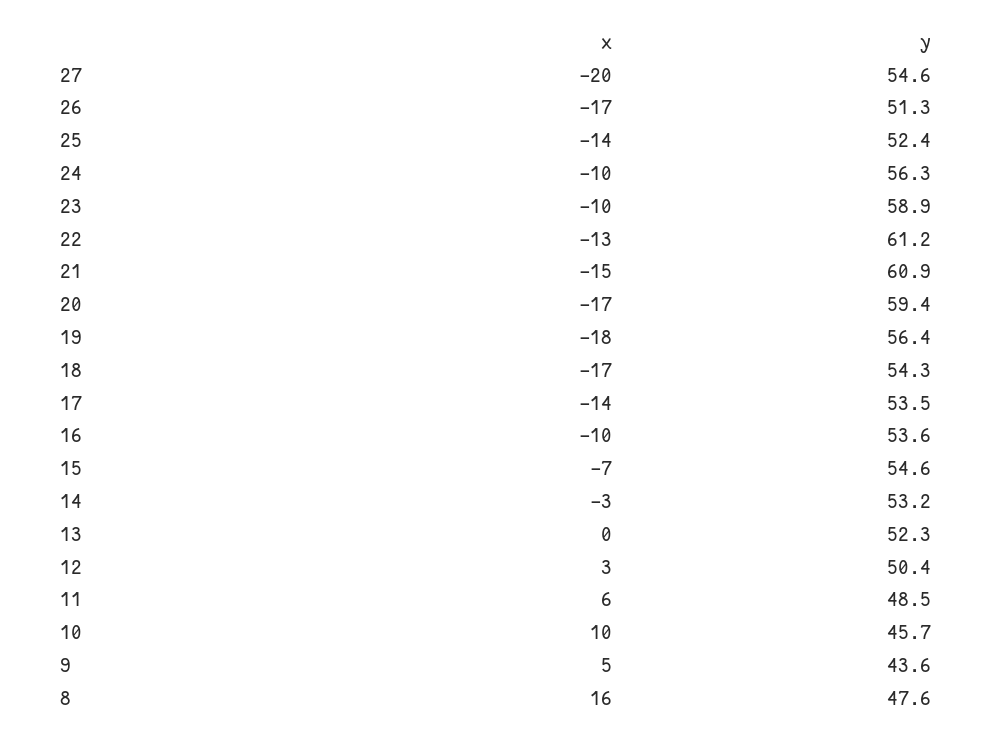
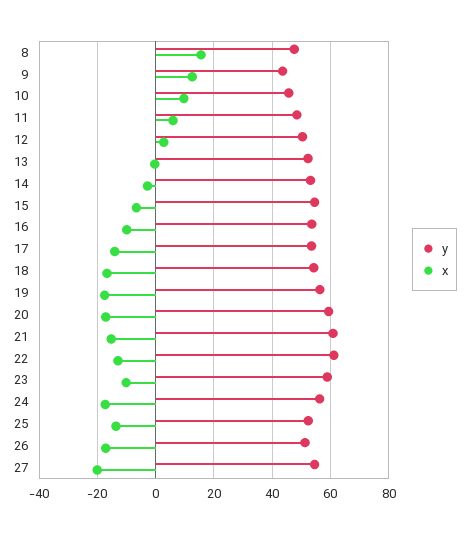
x, 24: -10 -> -17.5
x, 9: 5 -> 12.5

